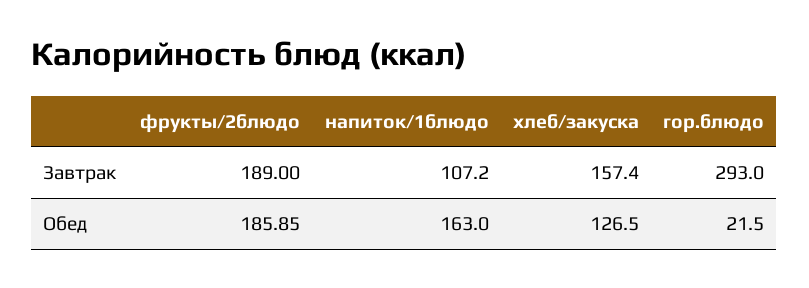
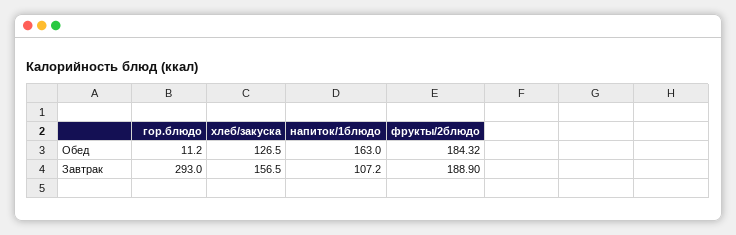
фрукты/2блюдо, Завтрак: 189 -> 188.9
хлеб/закуска, Завтрак: 157.4 -> 156.5
фрукты/2блюдо, Обед: 185.85 -> 184.32
гор.блюдо, Обед: 21.5 -> 11.2

